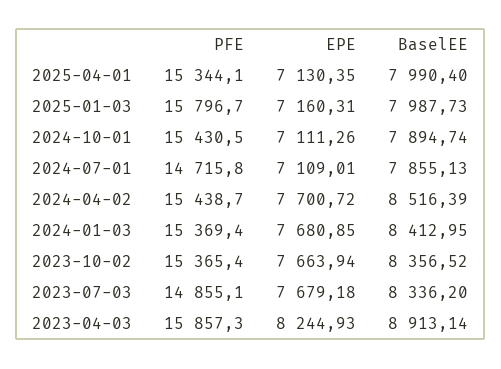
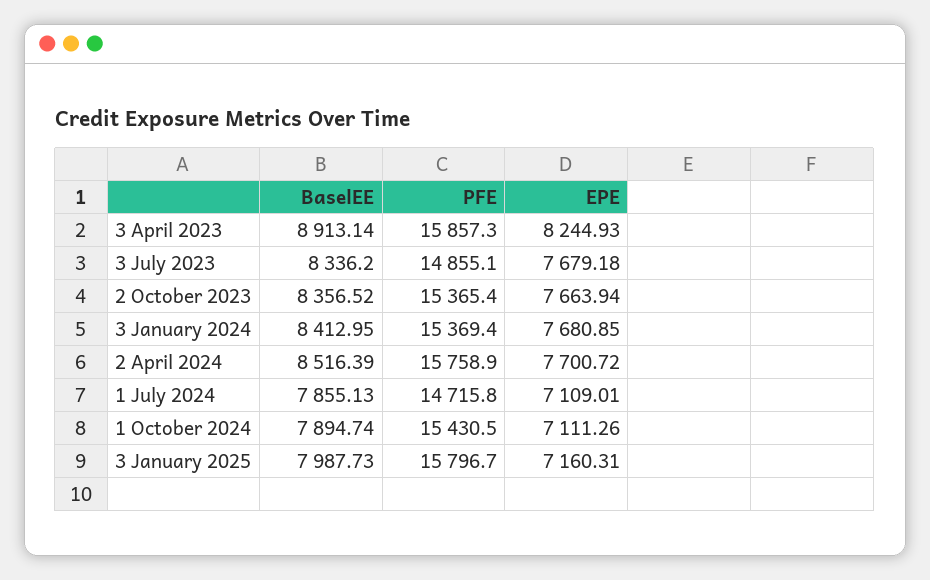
PFE, 2025-04-01: 15344.1 -> none
EPE, 2025-04-01: 7130.35 -> none
BaselEE, 2025-04-01: 7990.4 -> none
PFE, 2024-04-02: 15438.7 -> 15758.9

